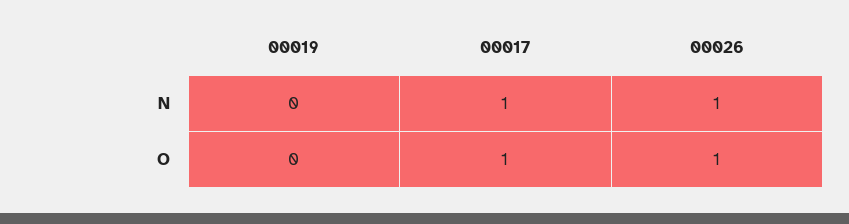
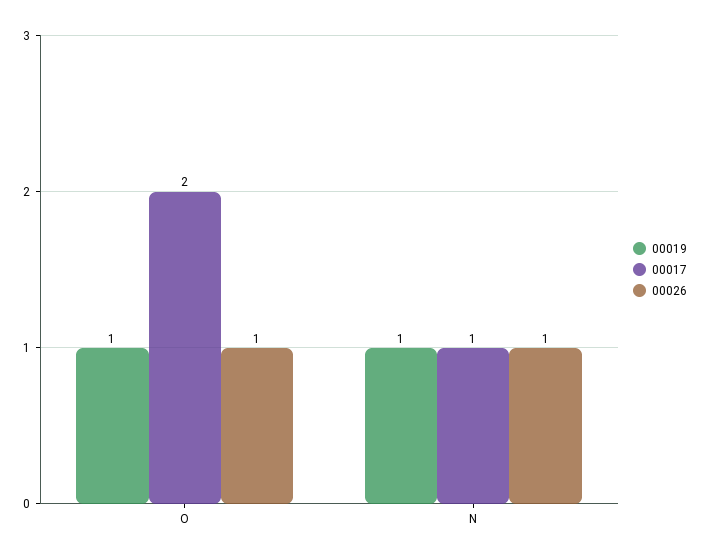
00019, N: 0 -> 1
00019, O: 0 -> 1
00017, O: 1 -> 2

